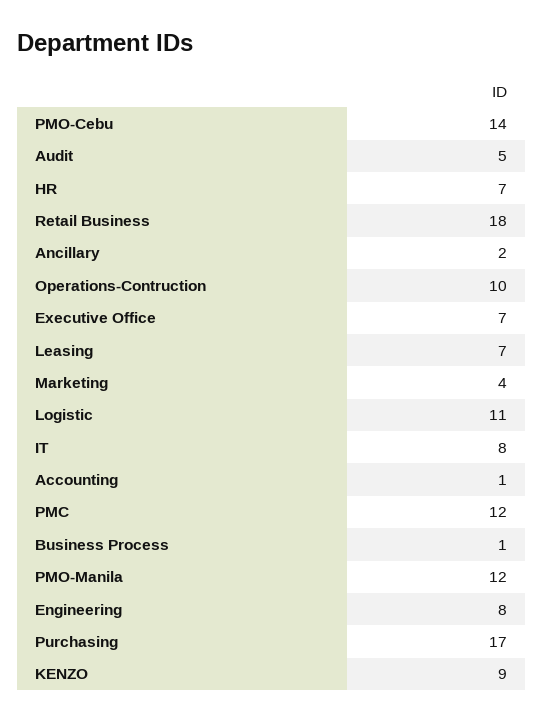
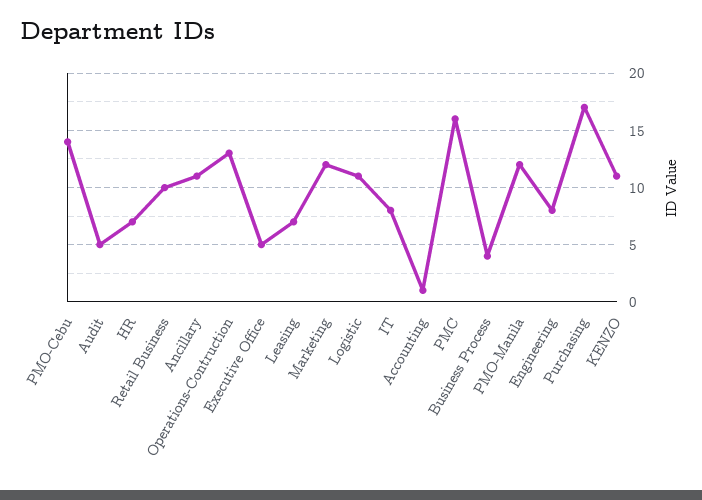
Retail Business: 18 -> 10
Ancillary: 2 -> 11
Operations-Contruction: 10 -> 13
Executive Office: 7 -> 5
Marketing: 4 -> 12
PMC: 12 -> 16
Business Process: 1 -> 4
KENZO: 9 -> 11

